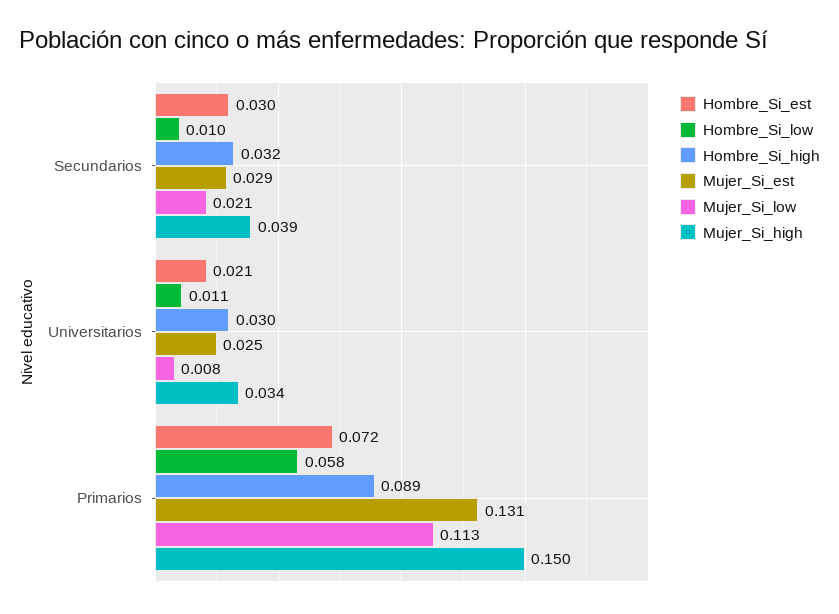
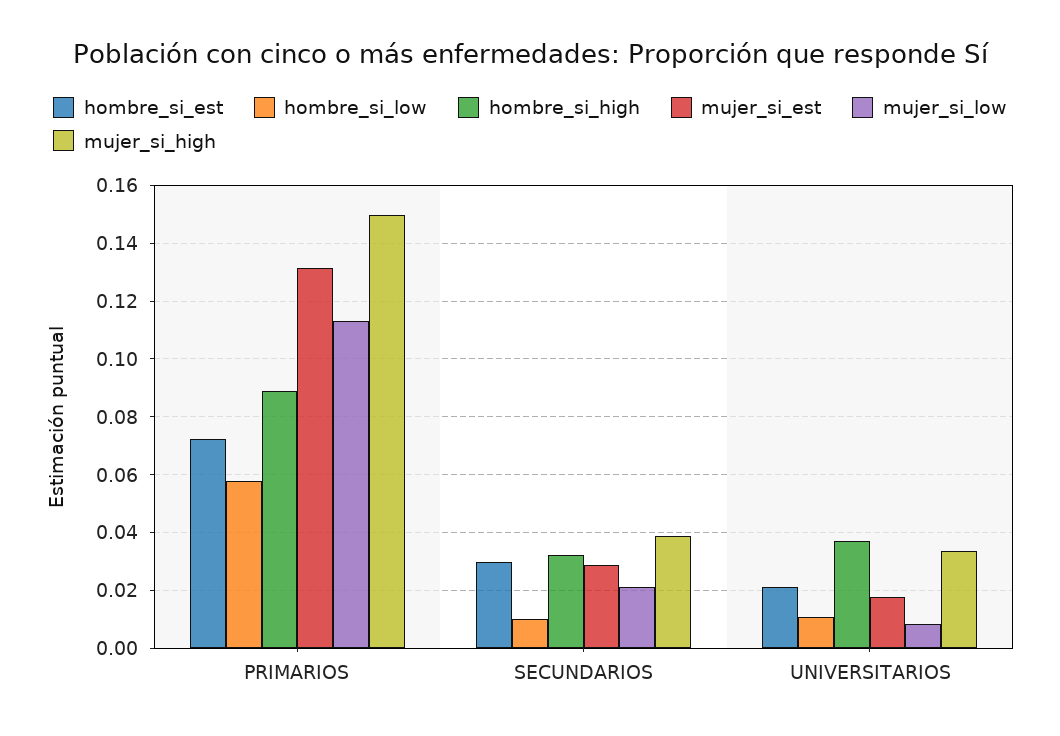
Hombre_Si_high, Universitarios: 0.03 -> 0.0375
Mujer_Si_est, Universitarios: 0.025 -> 0.0175

